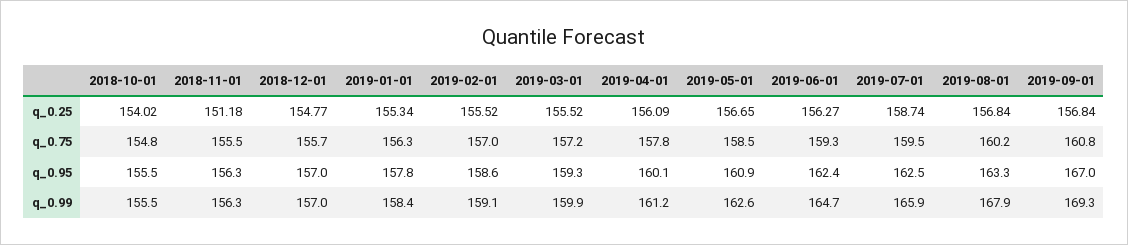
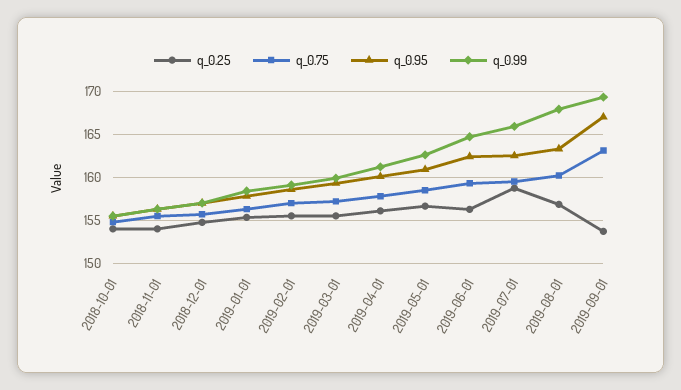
q_0.25, 2018-11-01: 151.18 -> 154
q_0.25, 2019-09-01: 156.84 -> 154
q_0.75, 2019-09-01: 160.8 -> 163

